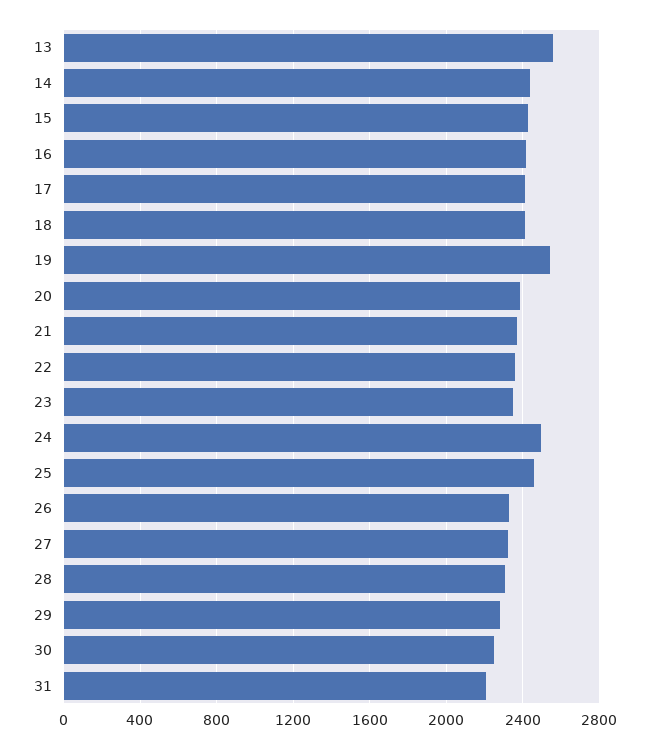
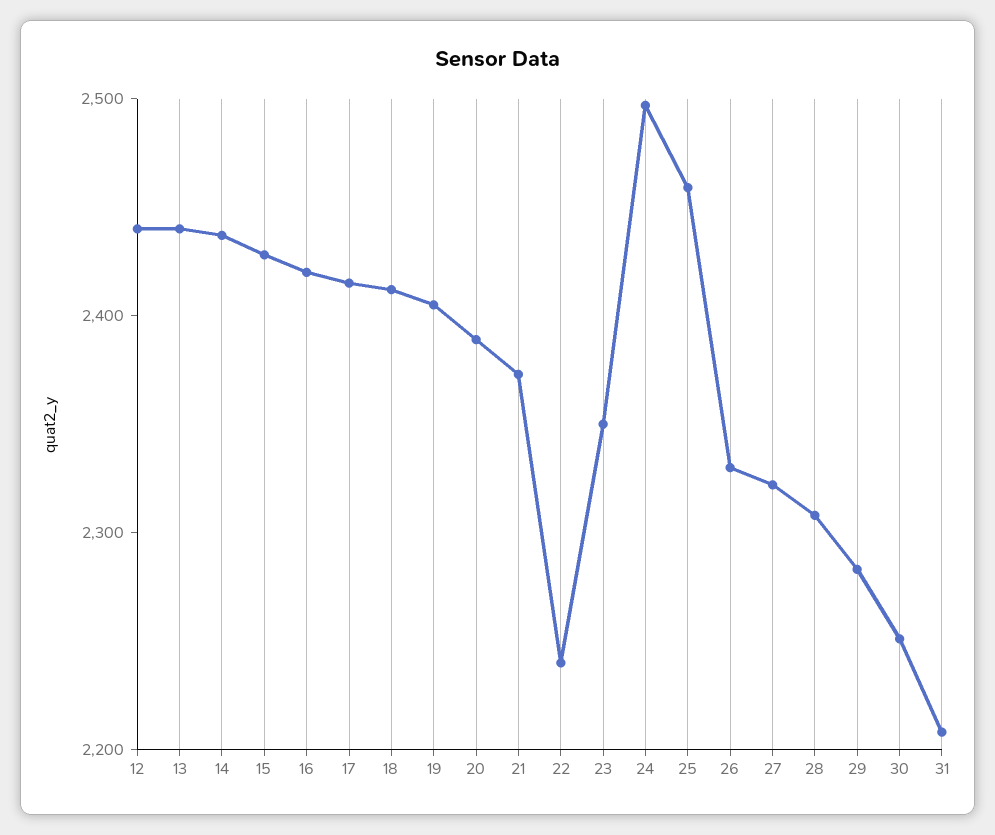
13: 2550 -> 2440
19: 2550 -> 2400
22: 2350 -> 2240
12: none -> 2440

